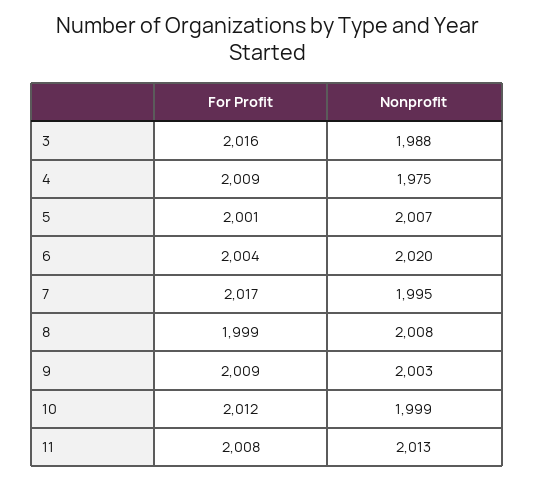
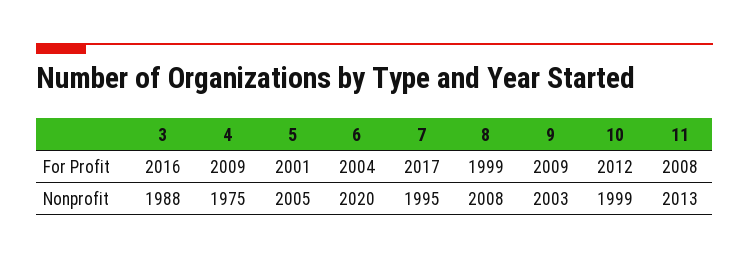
Nonprofit, 5: 2007 -> 2005

